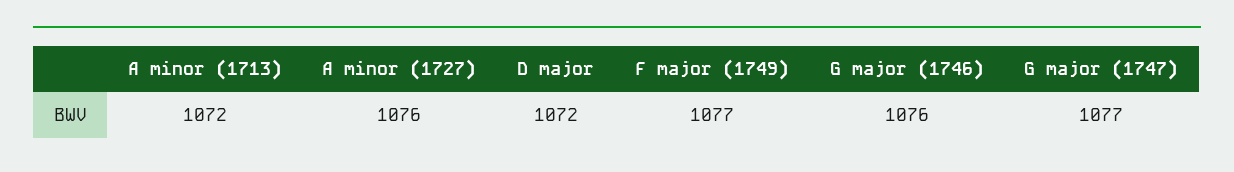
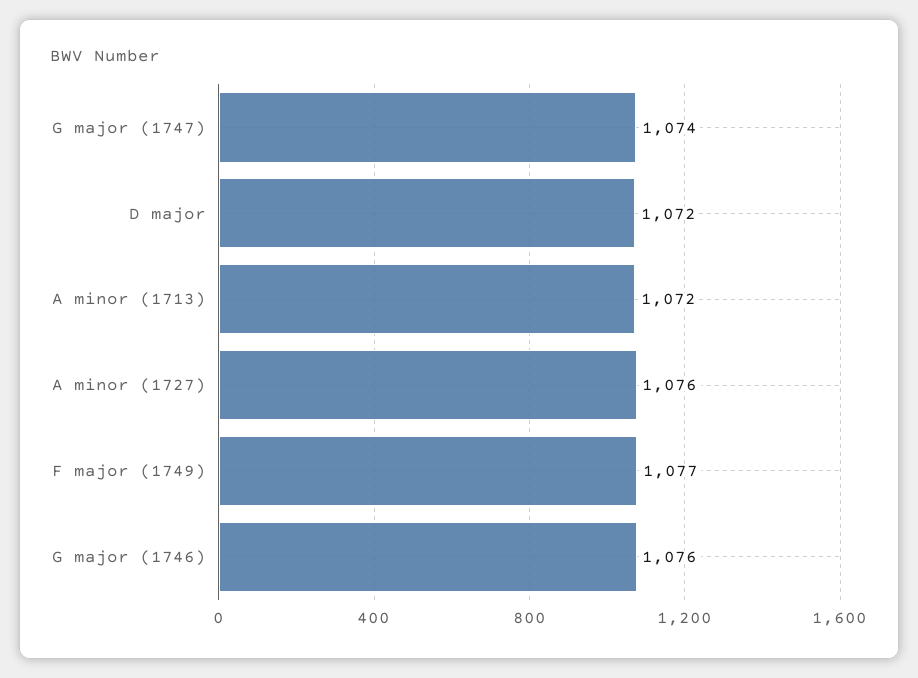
G major (1747): 1077 -> 1074

